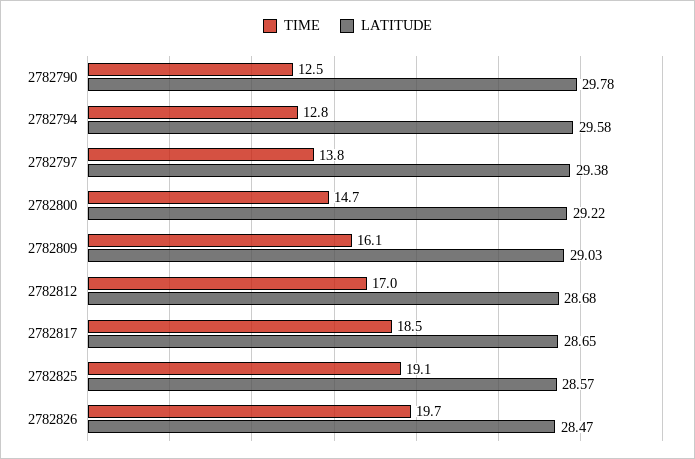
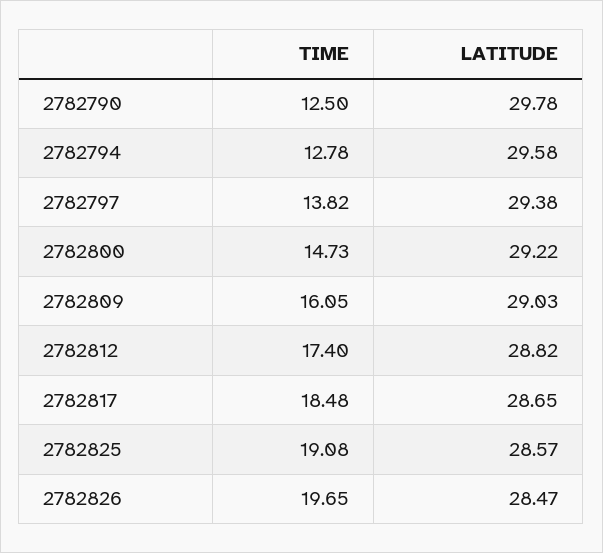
TIME, 2782812: 17 -> 17.4
LATITUDE, 2782812: 28.68 -> 28.82

